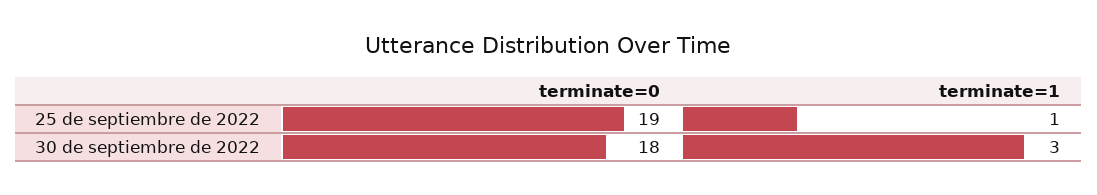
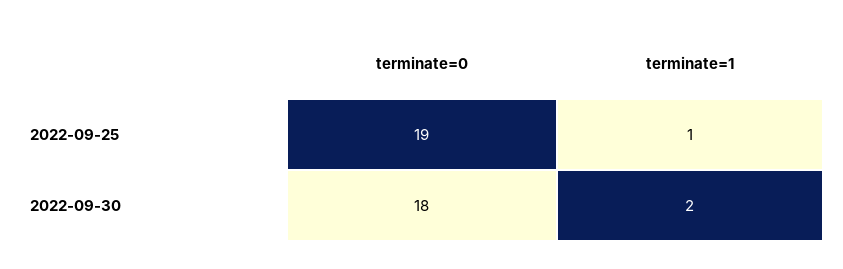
terminate=1, 30 de septiembre de 2022: 3 -> 2

